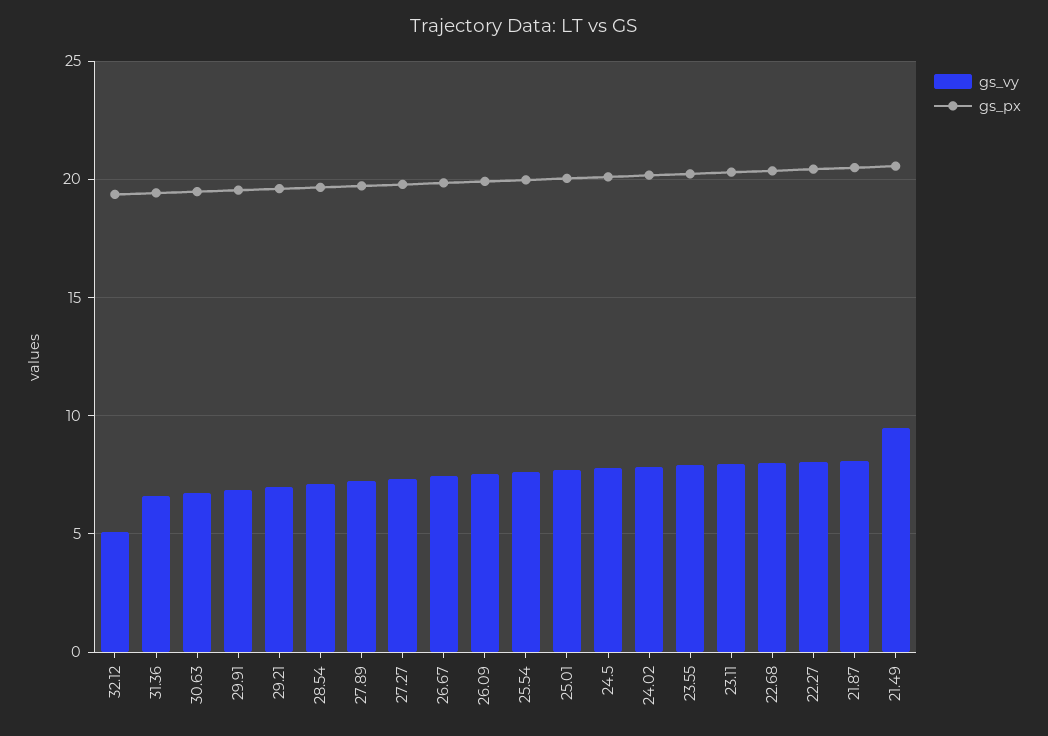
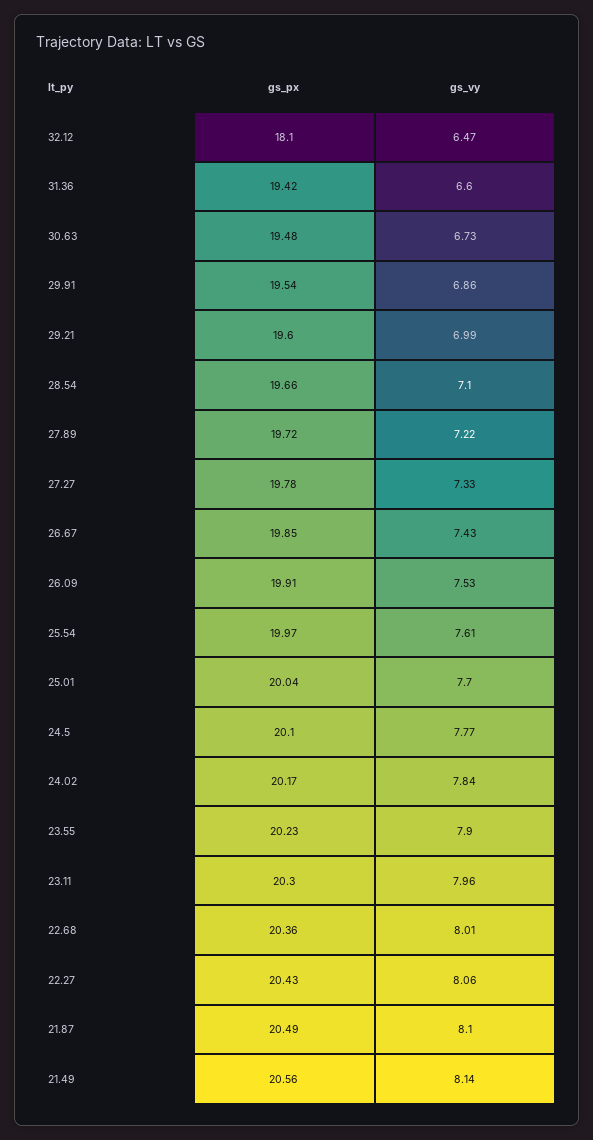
gs_vy, 32.12: 5 -> 6.47
gs_px, 32.12: 19.5 -> 18.1
gs_vy, 21.49: 9.5 -> 8.14

